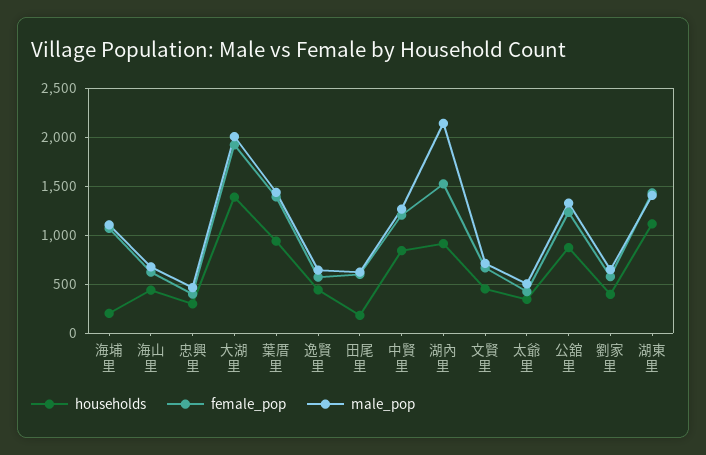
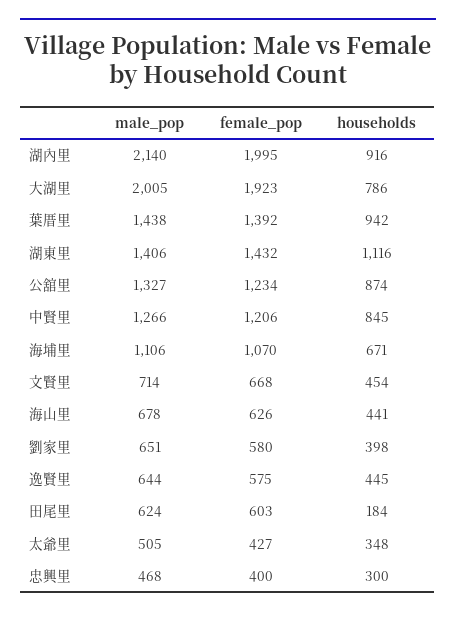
households, 海埔里: 200 -> 671
households, 大湖里: 1400 -> 786
female_pop, 湖內里: 1500 -> 1995

